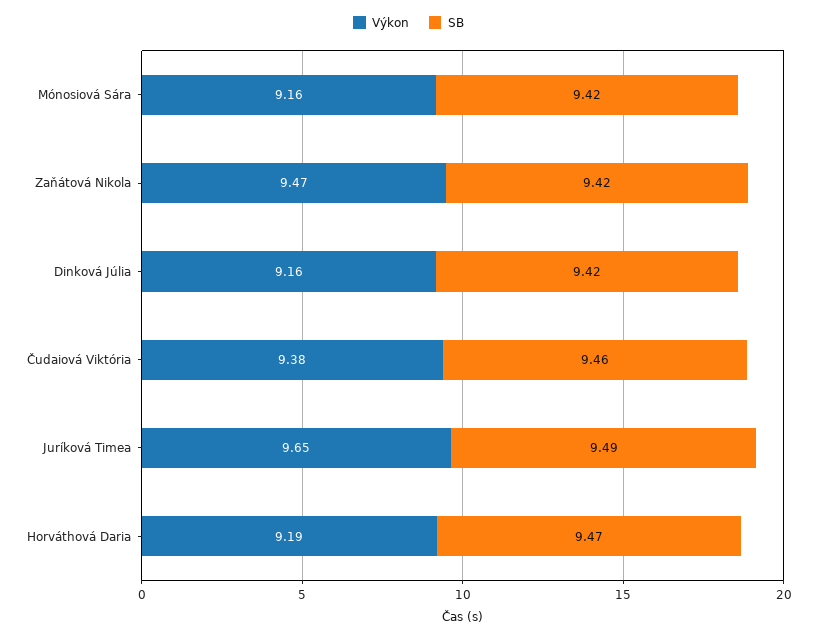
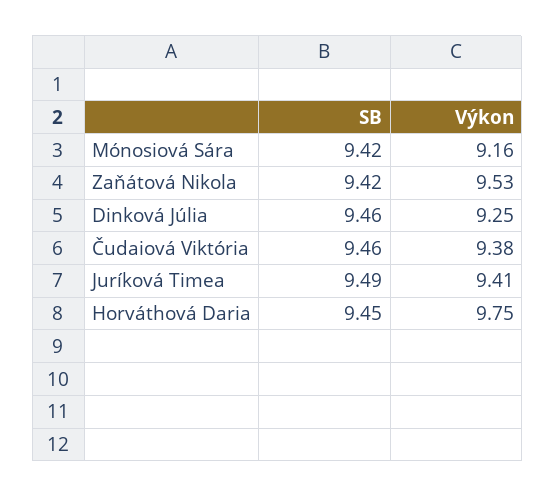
Výkon, Zaňátová Nikola: 9.47 -> 9.53
Výkon, Dinková Júlia: 9.16 -> 9.25
SB, Dinková Júlia: 9.42 -> 9.46
Výkon, Juríková Timea: 9.65 -> 9.41
Výkon, Horváthová Daria: 9.19 -> 9.75
SB, Horváthová Daria: 9.47 -> 9.45

